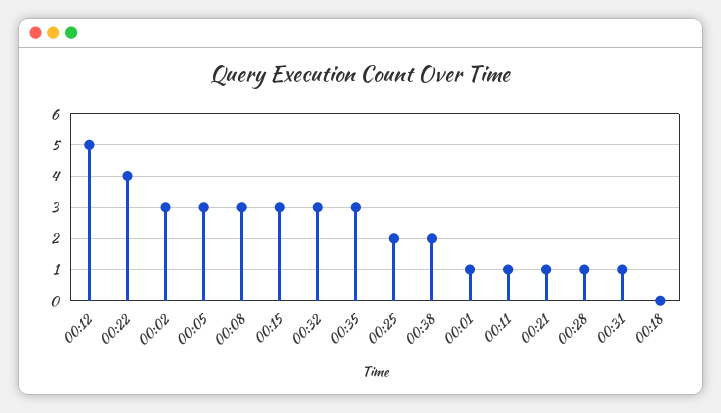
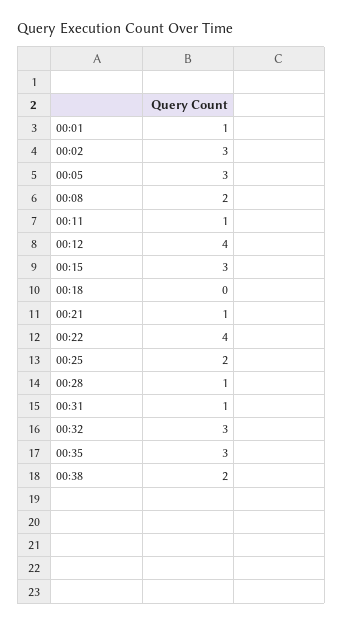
00:12: 5 -> 4
00:08: 3 -> 2

